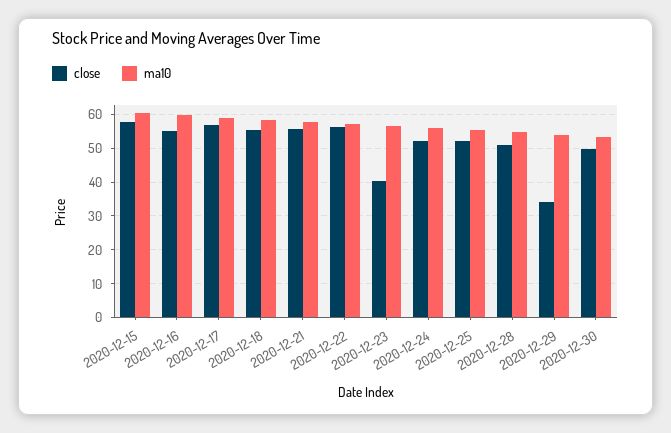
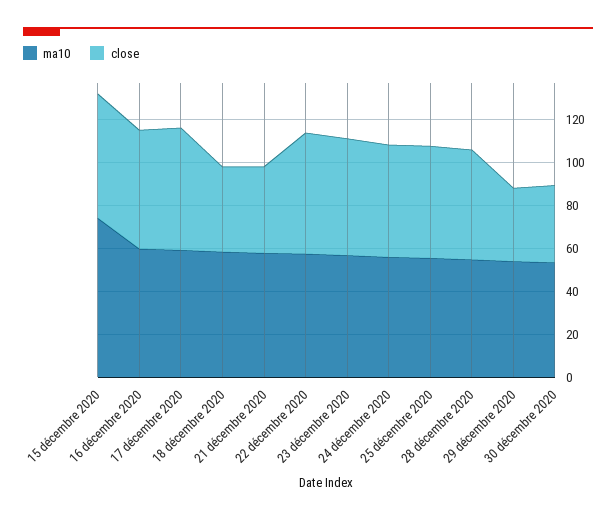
ma10, 2020-12-15: 60 -> 75
close, 2020-12-18: 56 -> 40
close, 2020-12-21: 56 -> 40
close, 2020-12-23: 40 -> 55
close, 2020-12-30: 50 -> 35

